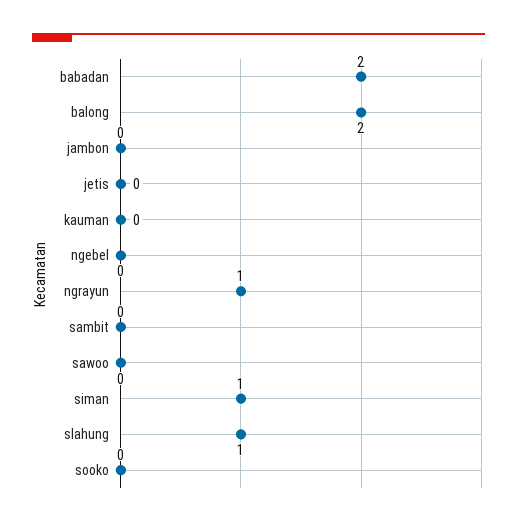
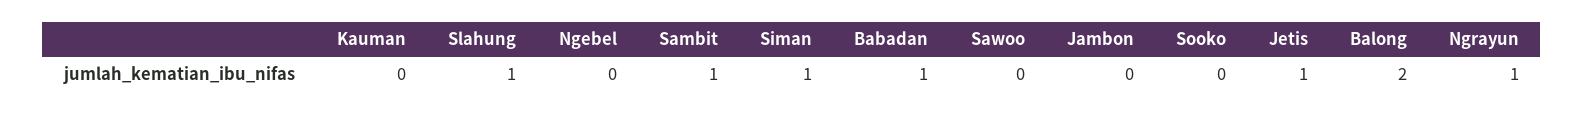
babadan: 2 -> 1
jetis: 0 -> 1
sambit: 0 -> 1

